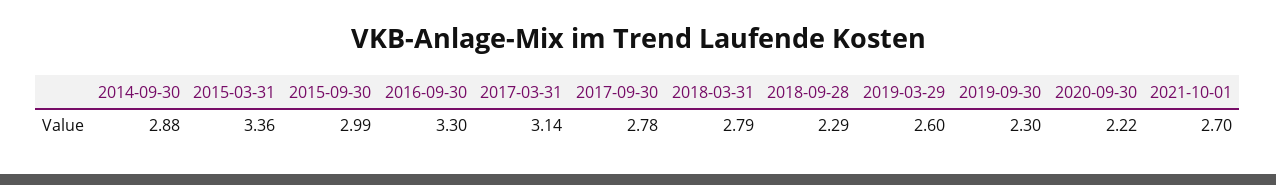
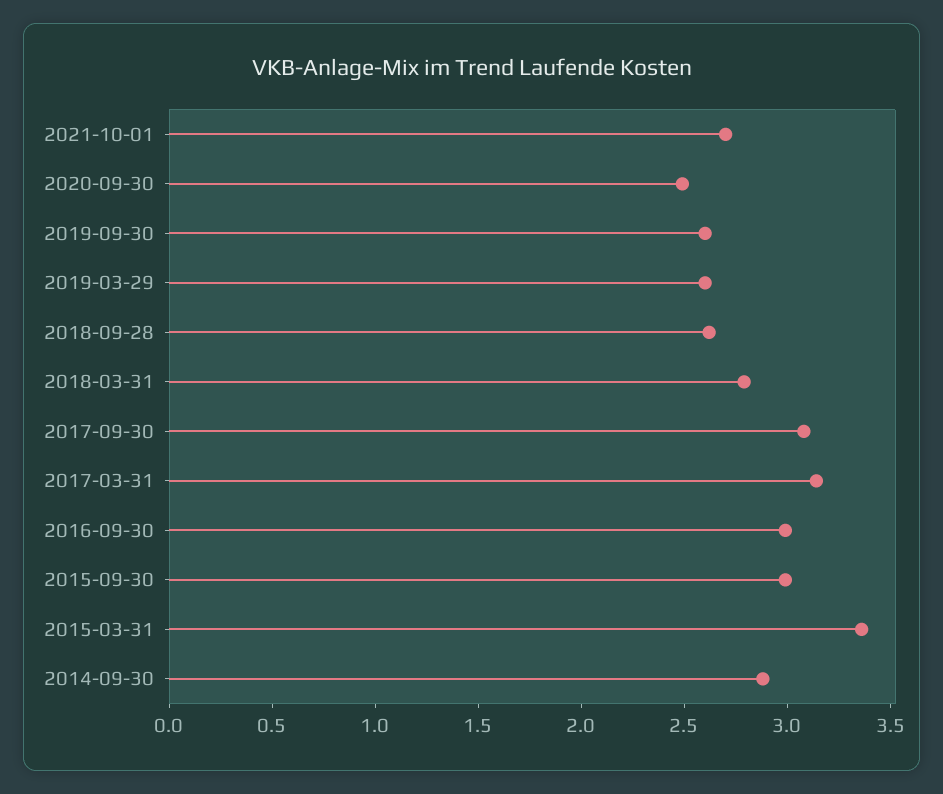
2016-09-30: 3.3 -> 3
2017-09-30: 2.78 -> 3.1
2018-09-28: 2.29 -> 2.6
2019-09-30: 2.3 -> 2.6
2020-09-30: 2.22 -> 2.5

